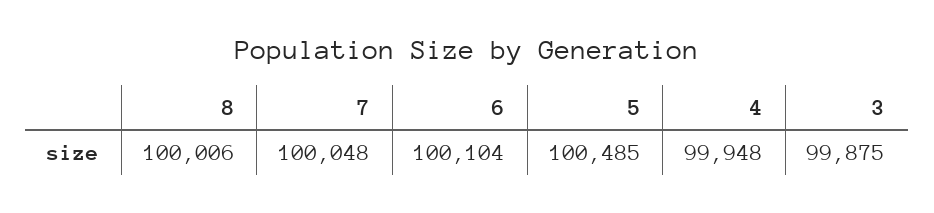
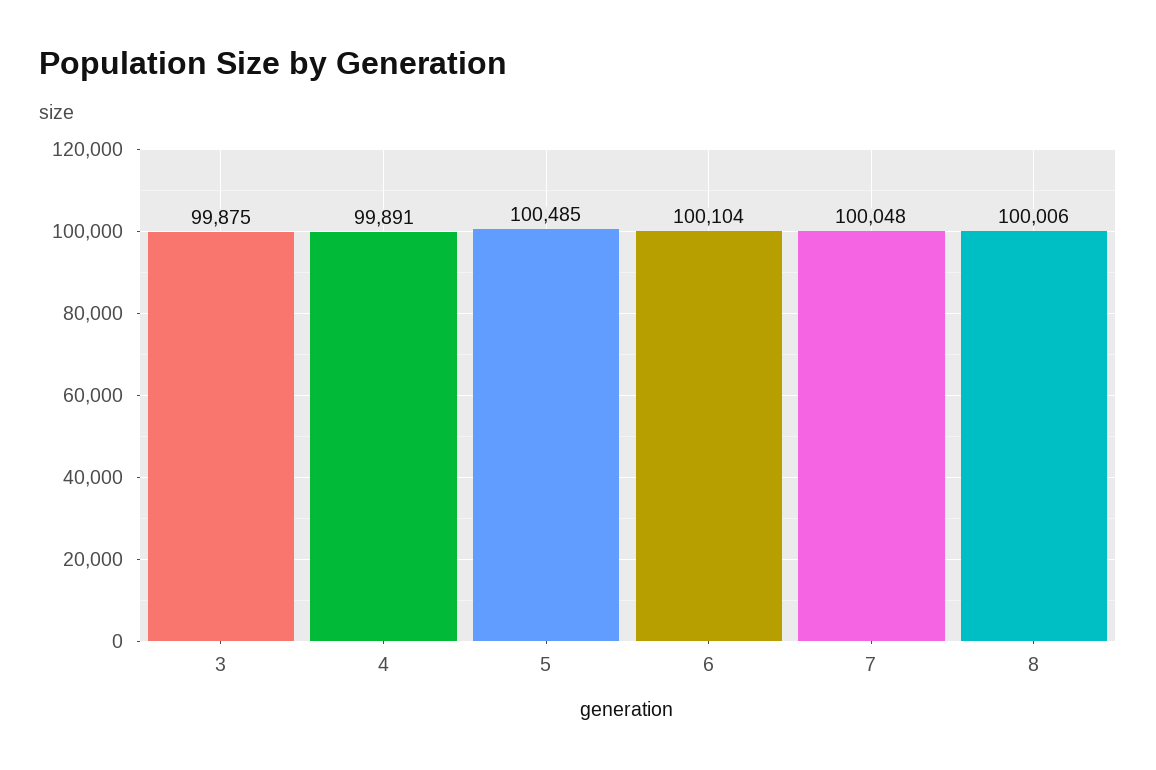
4: 99948 -> 99891

